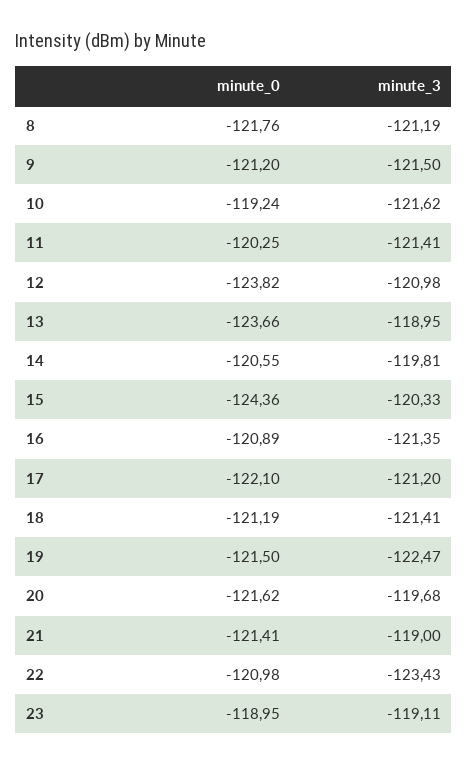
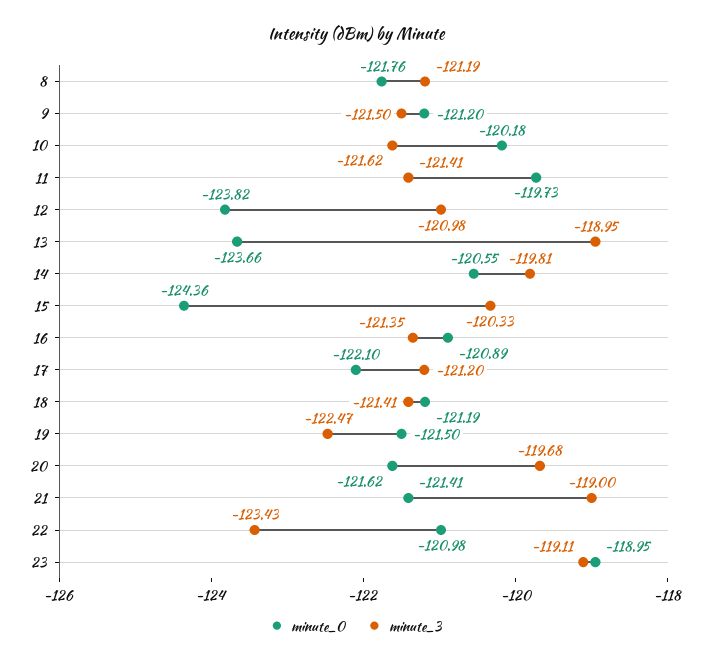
minute_0, 10: -119.24 -> -120.18
minute_0, 11: -120.25 -> -119.73

